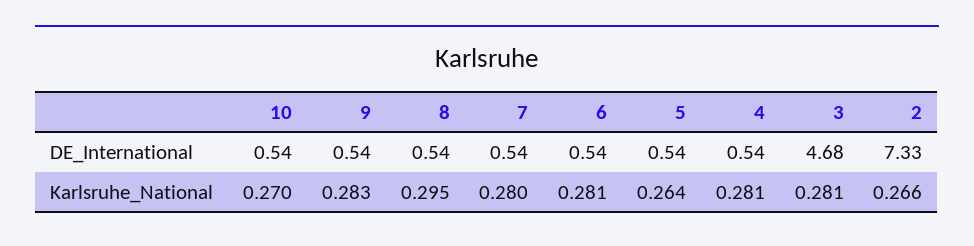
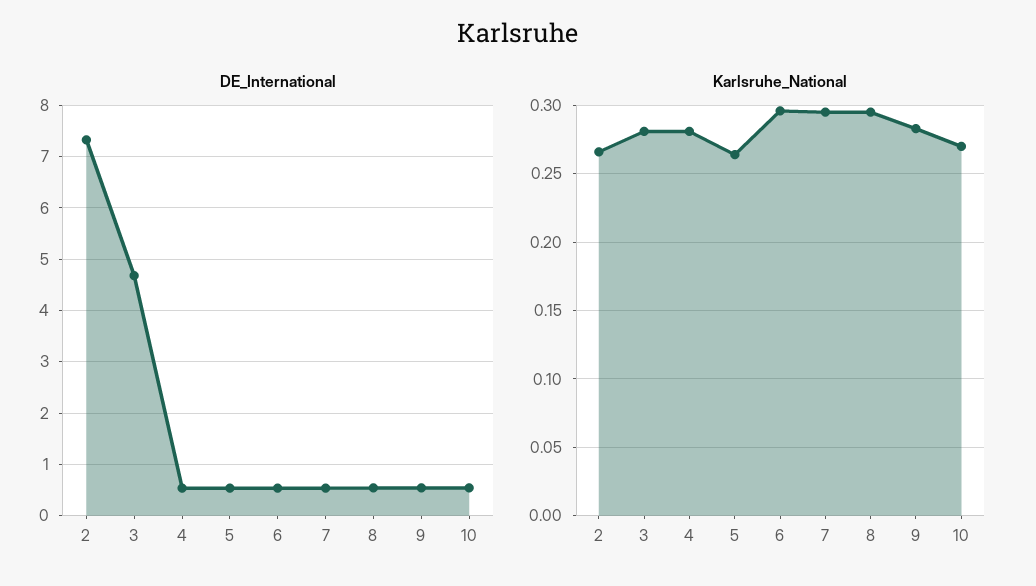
Karlsruhe_National, 7: 0.28 -> 0.295
Karlsruhe_National, 6: 0.281 -> 0.295

